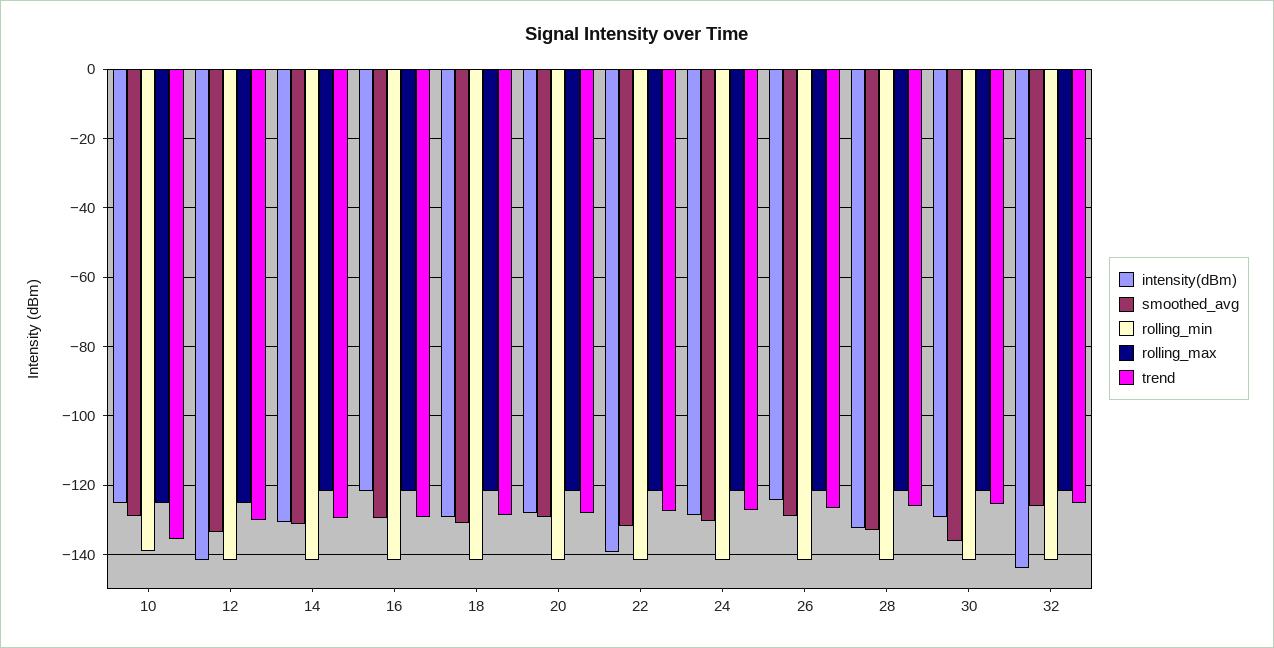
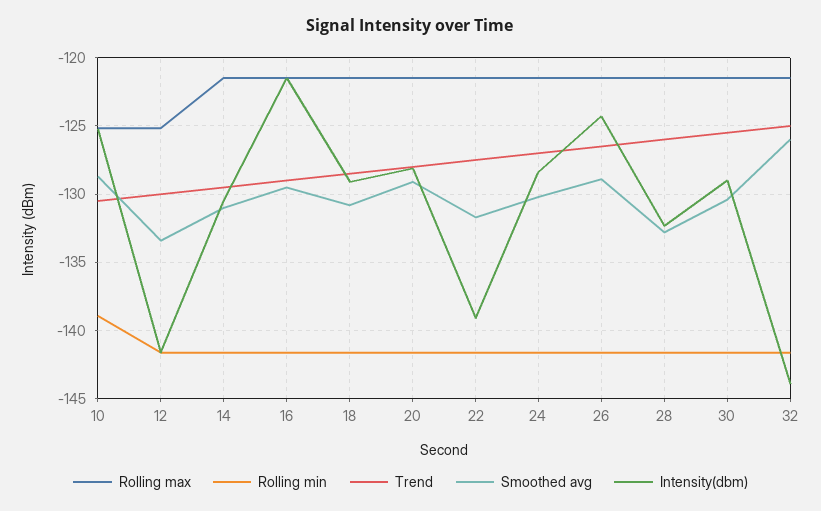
trend, 10: -136 -> -130.5
smoothed_avg, 30: -136 -> -130.5

